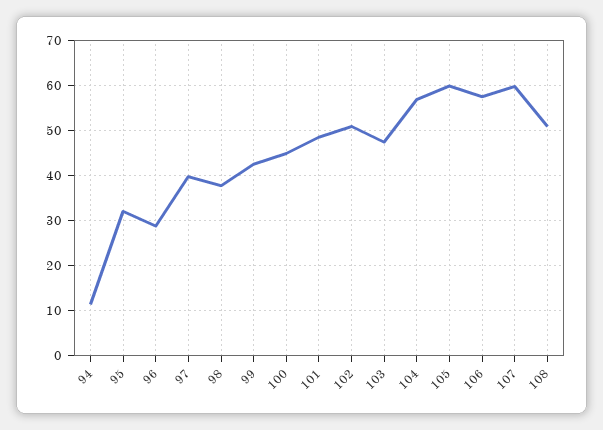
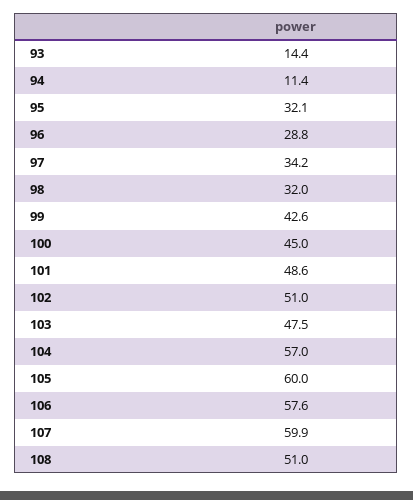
97: 40 -> 34.2
98: 38 -> 32
93: none -> 14.4

